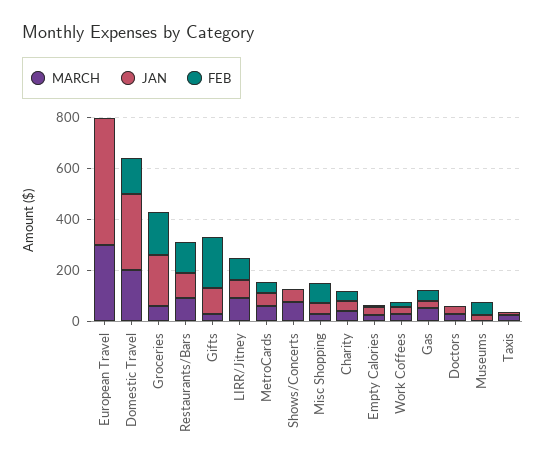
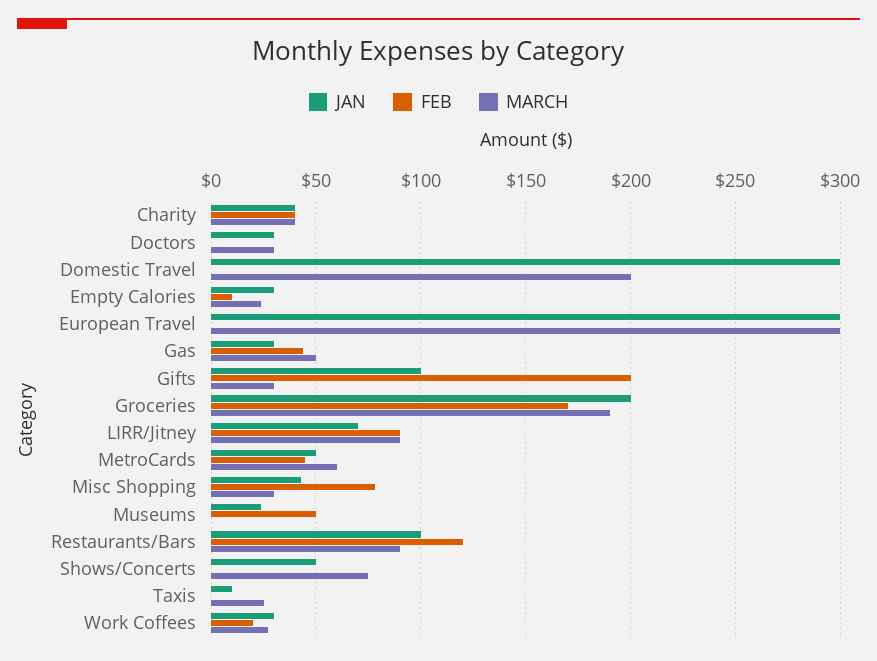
JAN, European Travel: 500 -> 300
FEB, Domestic Travel: 150 -> 0
MARCH, Groceries: 50 -> 190

